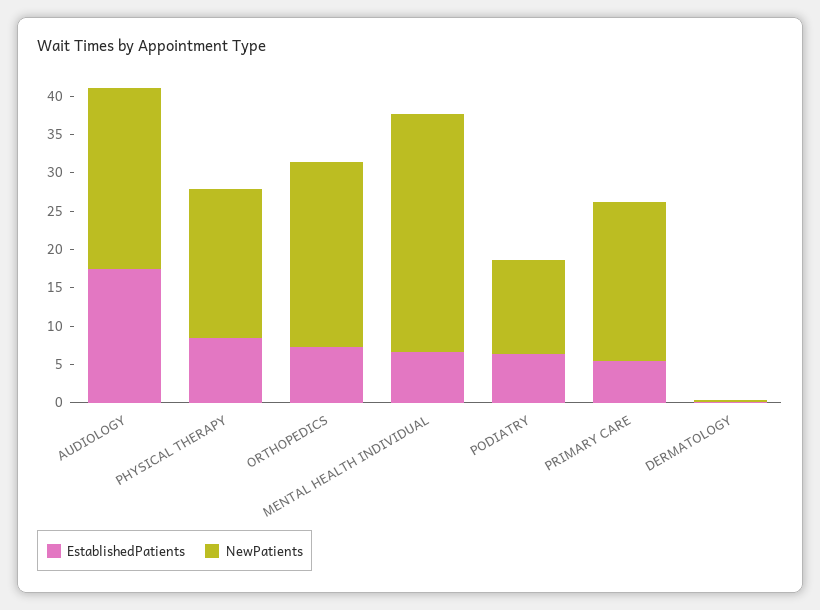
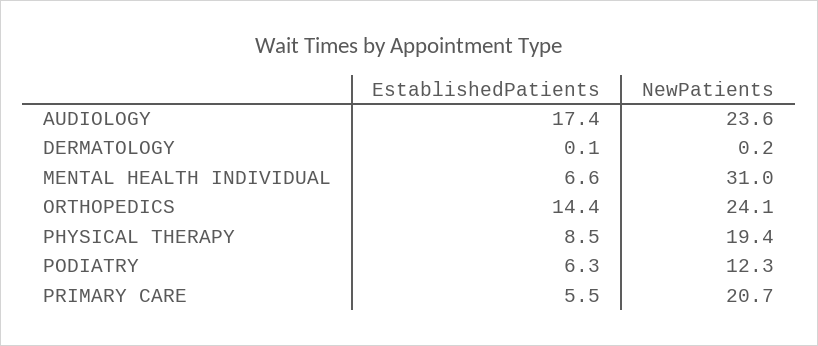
EstablishedPatients, ORTHOPEDICS: 7.5 -> 14.4

